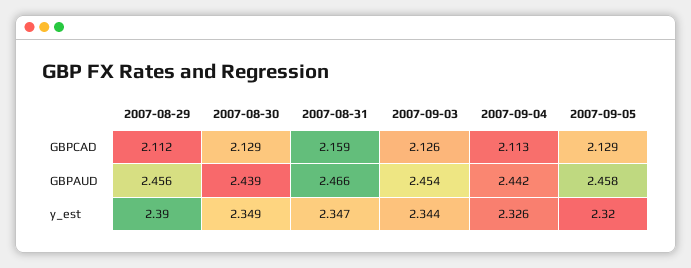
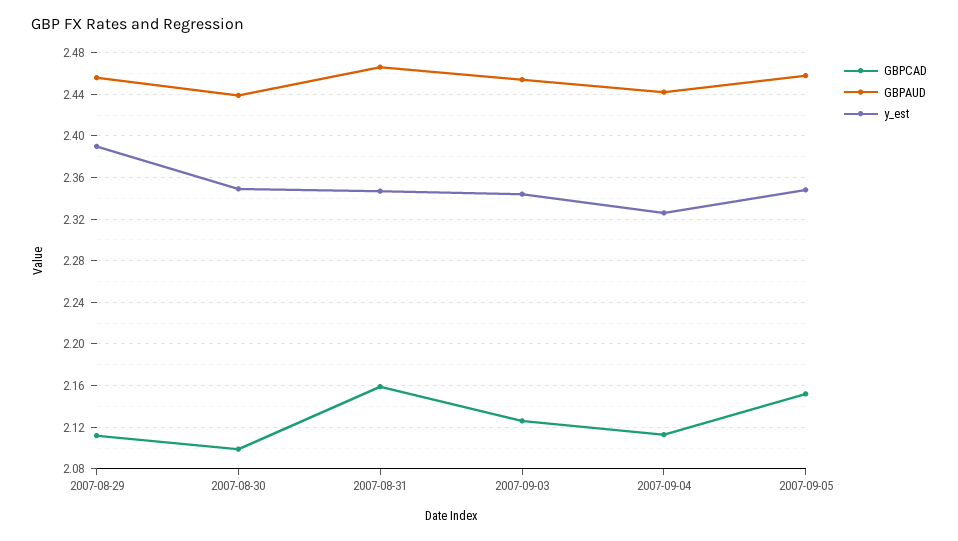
GBPCAD, 2007-08-30: 2.129 -> 2.1
GBPCAD, 2007-09-05: 2.129 -> 2.15
y_est, 2007-09-05: 2.32 -> 2.35

